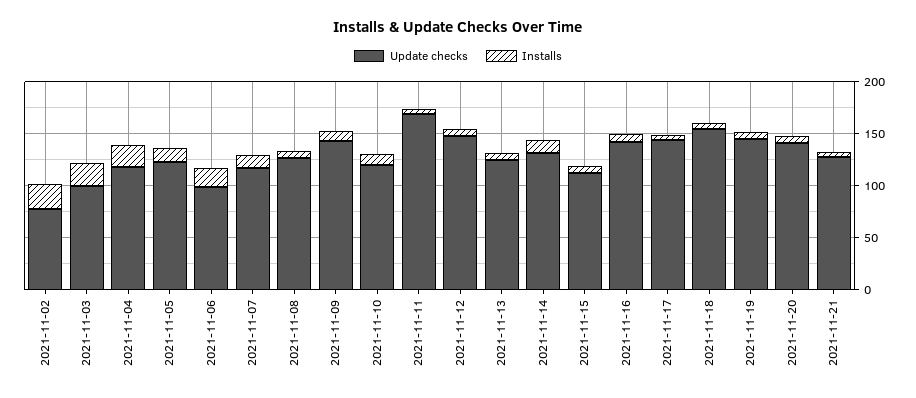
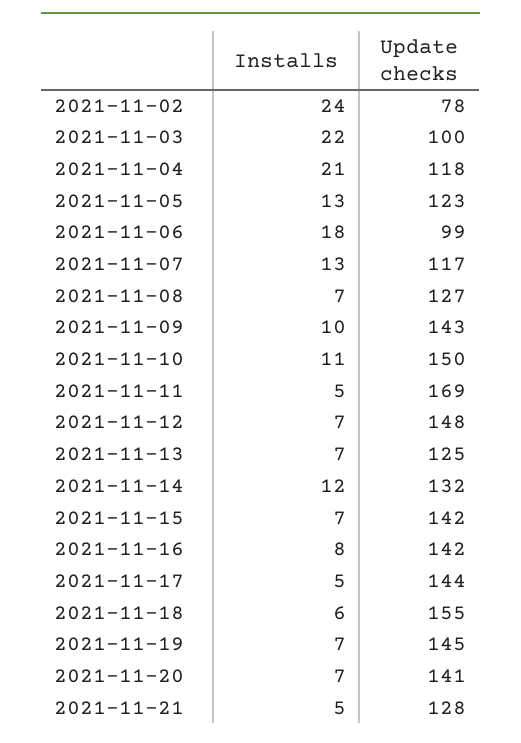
Update checks, 2021-11-10: 120 -> 150
Update checks, 2021-11-15: 110 -> 142

